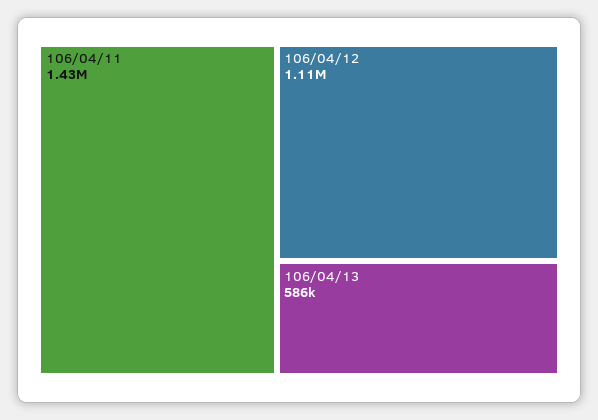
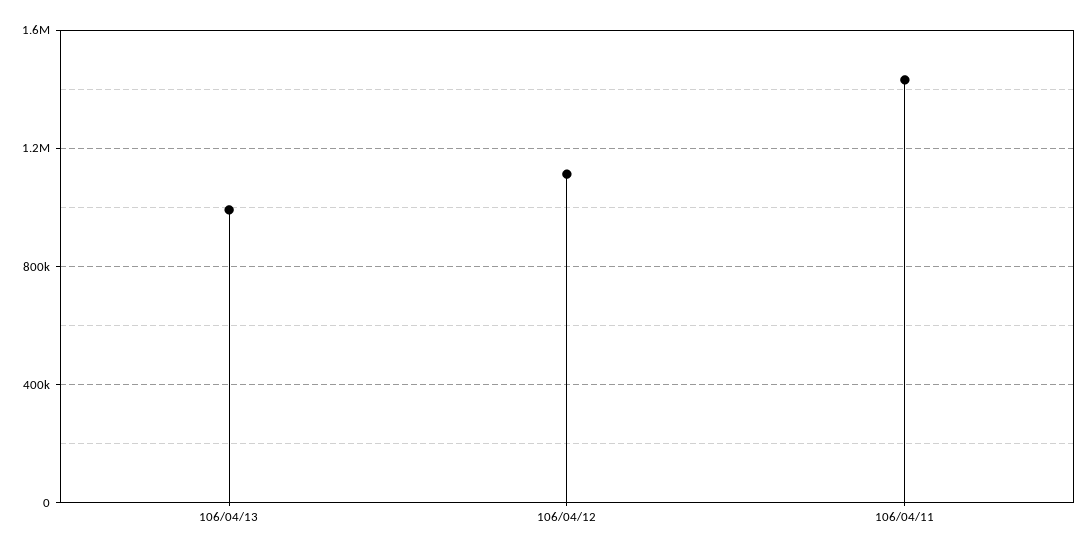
106/04/13: 586000 -> 1000000

